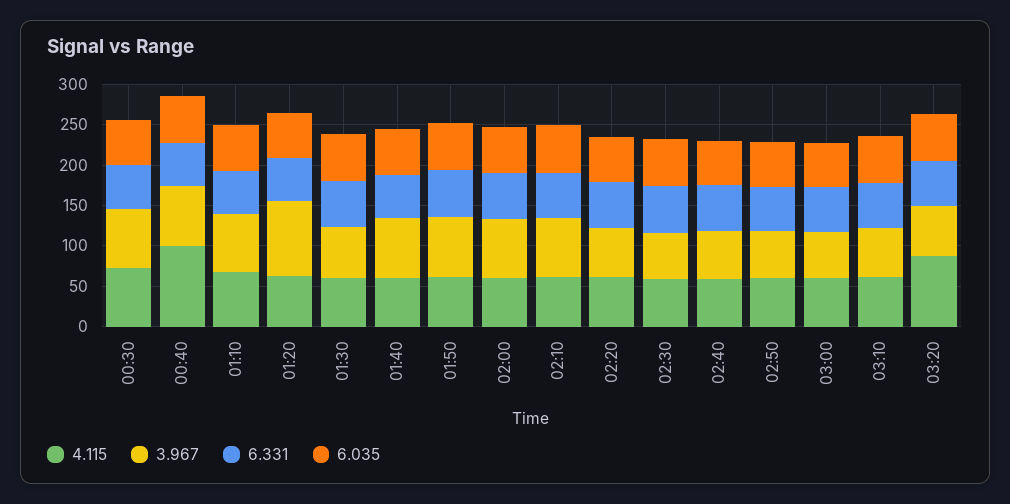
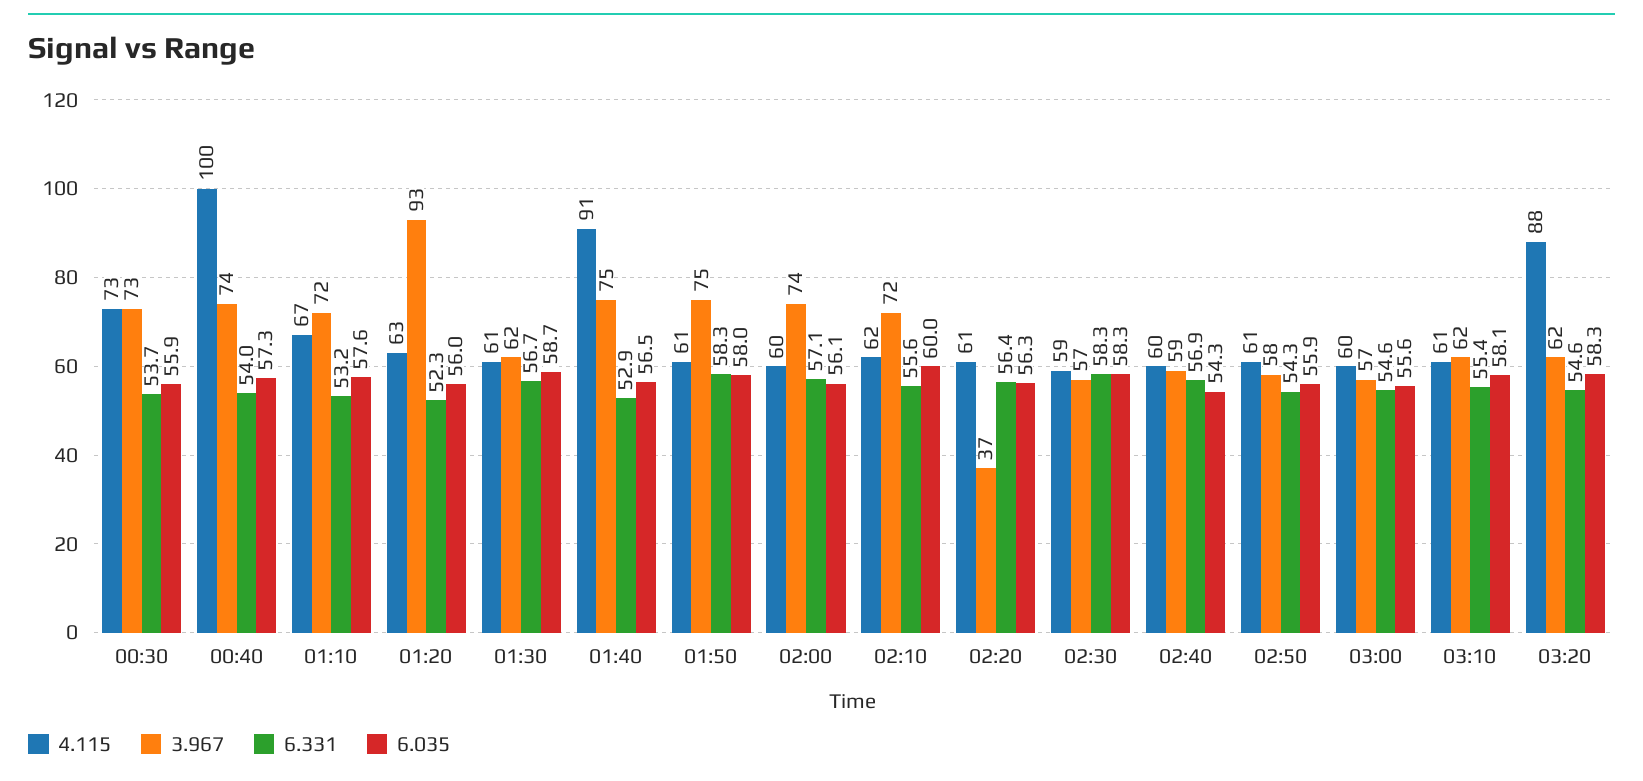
4.115, 01:40: 60 -> 91
3.967, 02:20: 60 -> 37

